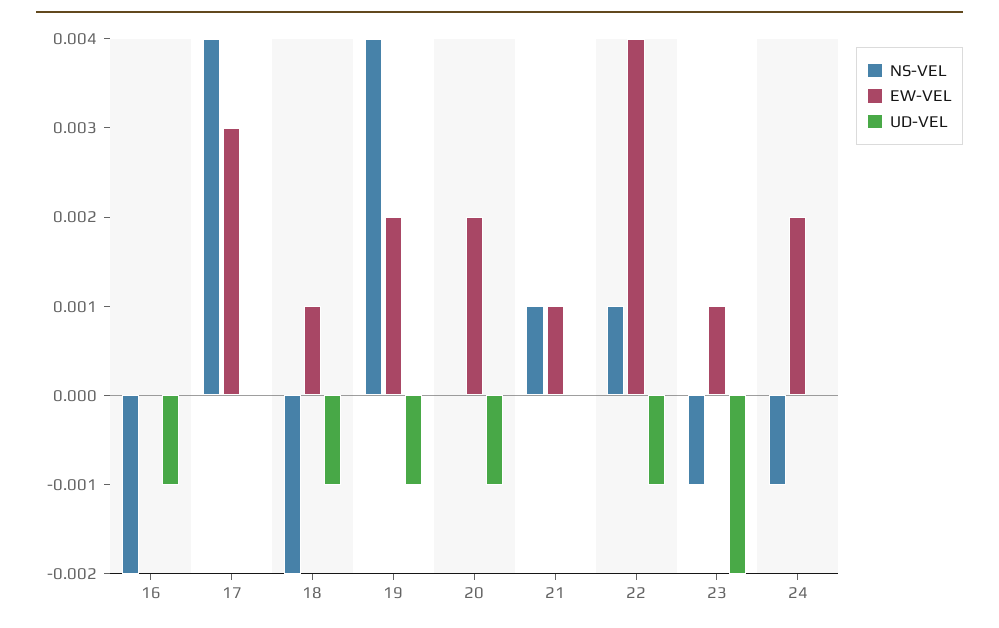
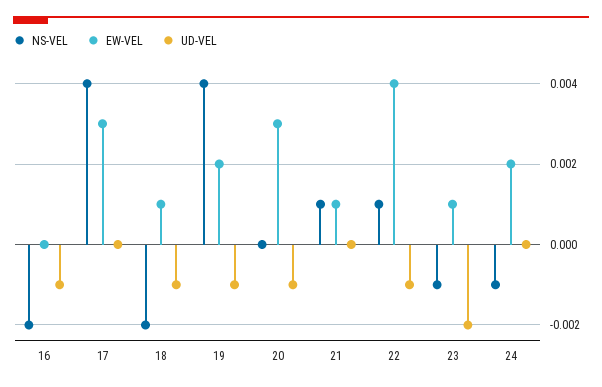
EW-VEL, 20: 0.002 -> 0.003

